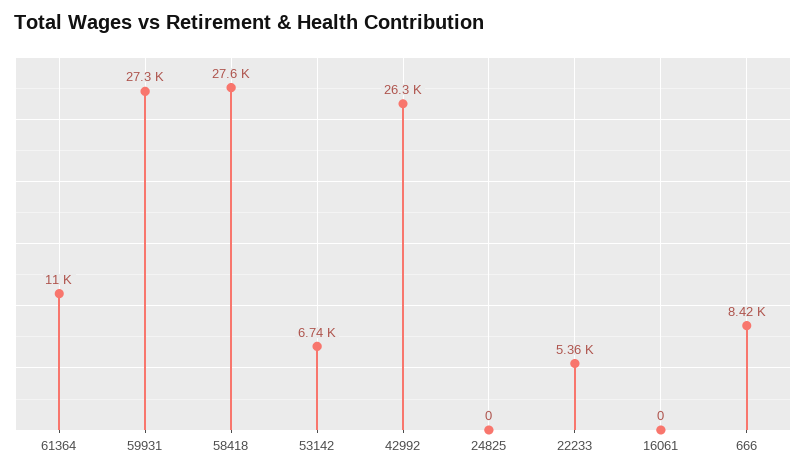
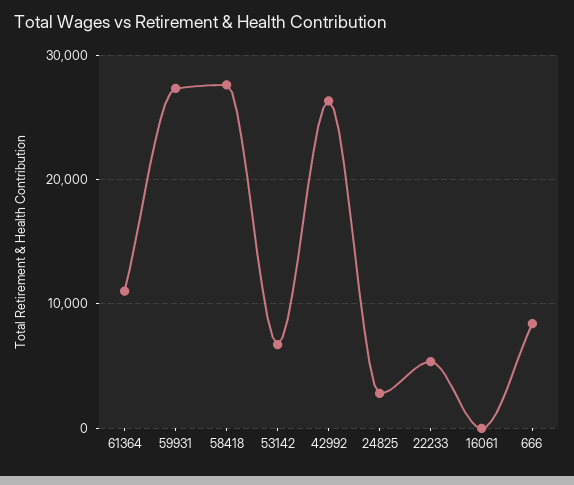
24825: 0 -> 3000

